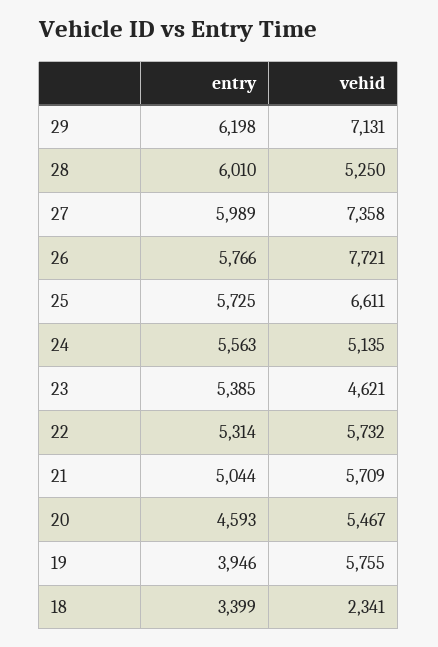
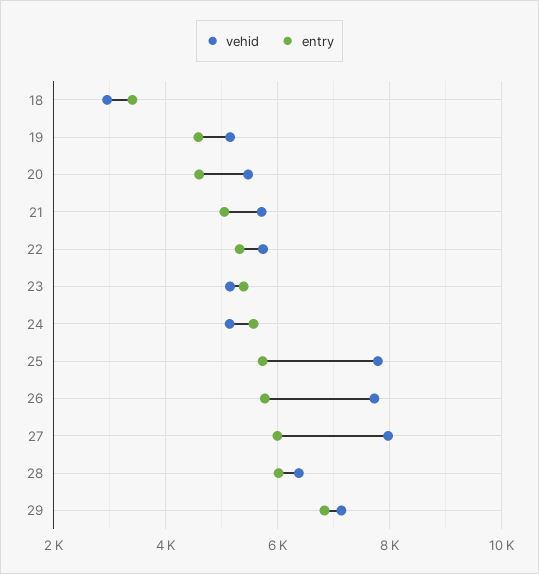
entry, 29: 6198 -> 6800
vehid, 28: 5250 -> 6400
vehid, 27: 7358 -> 8000
vehid, 25: 6611 -> 7800
vehid, 23: 4621 -> 5200
entry, 19: 3946 -> 4600
vehid, 19: 5755 -> 5200
vehid, 18: 2341 -> 3000

